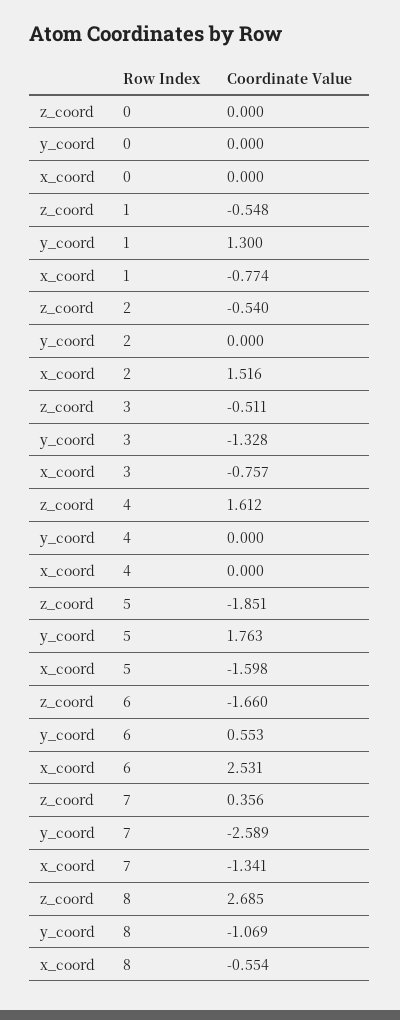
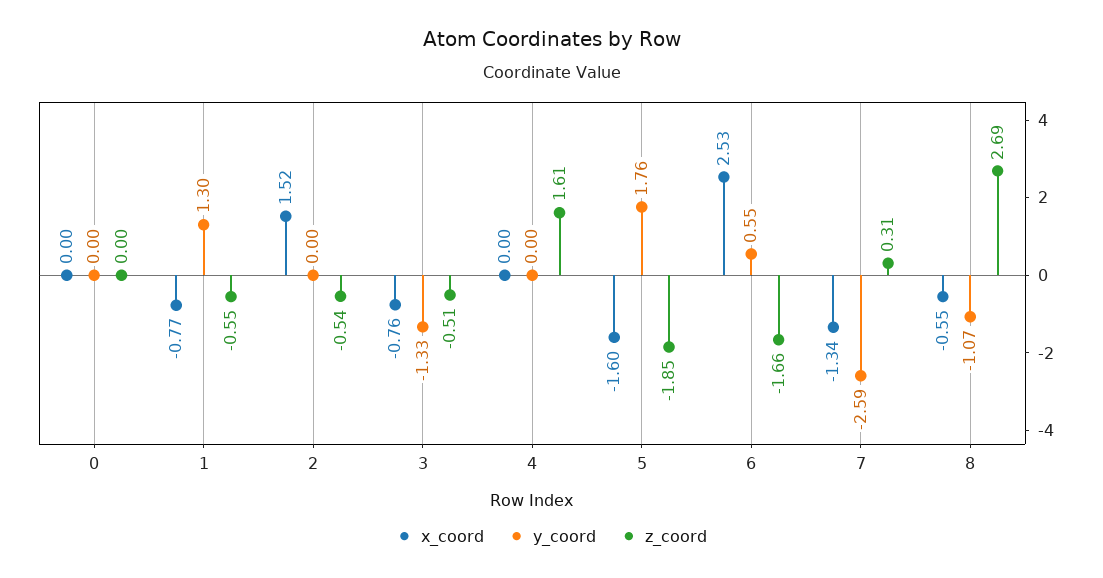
z_coord, 7: 0.356 -> 0.31

